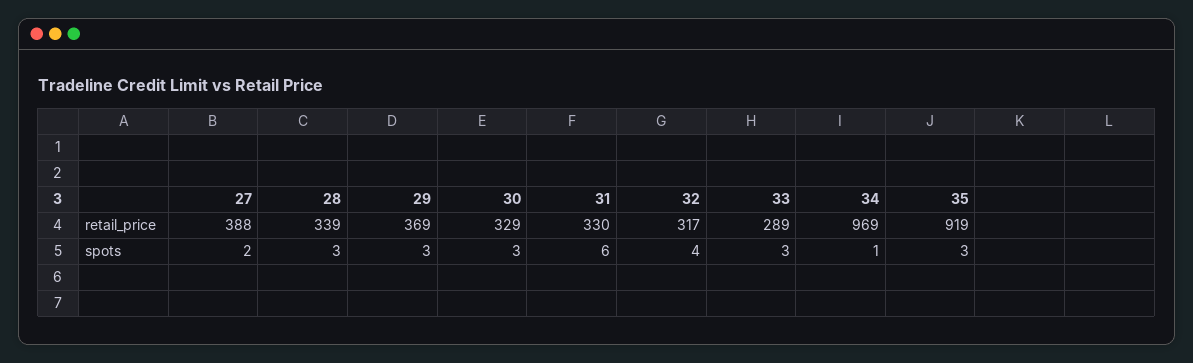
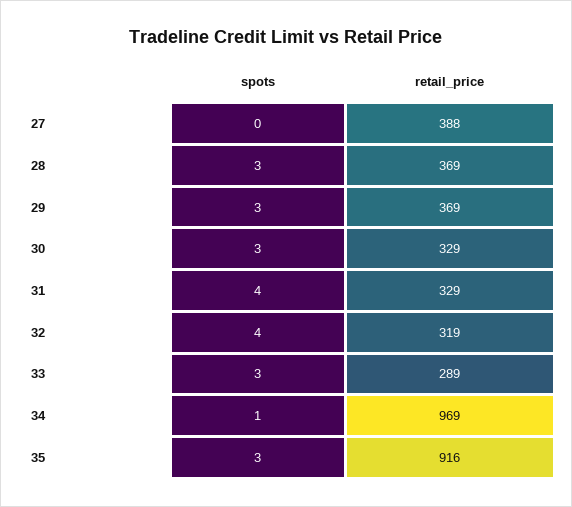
28, retail_price: 339 -> 369
31, retail_price: 330 -> 329
32, retail_price: 317 -> 319
35, retail_price: 919 -> 916
27, spots: 2 -> 0
31, spots: 6 -> 4

